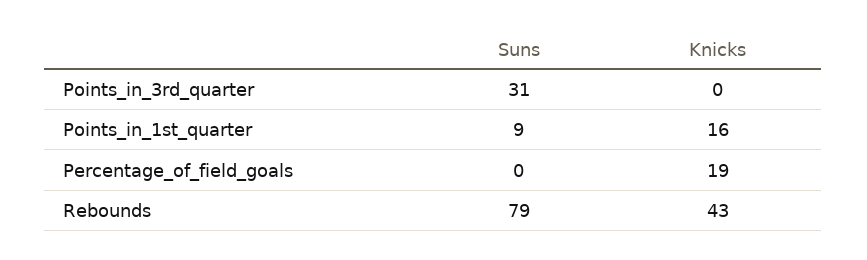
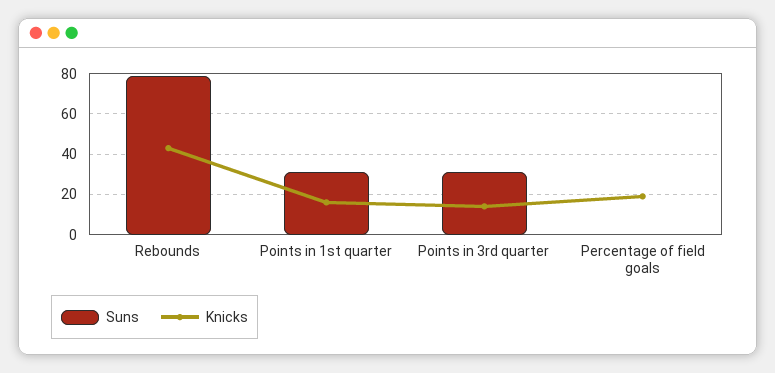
Knicks, Points_in_3rd_quarter: 0 -> 15
Suns, Points_in_1st_quarter: 9 -> 30

